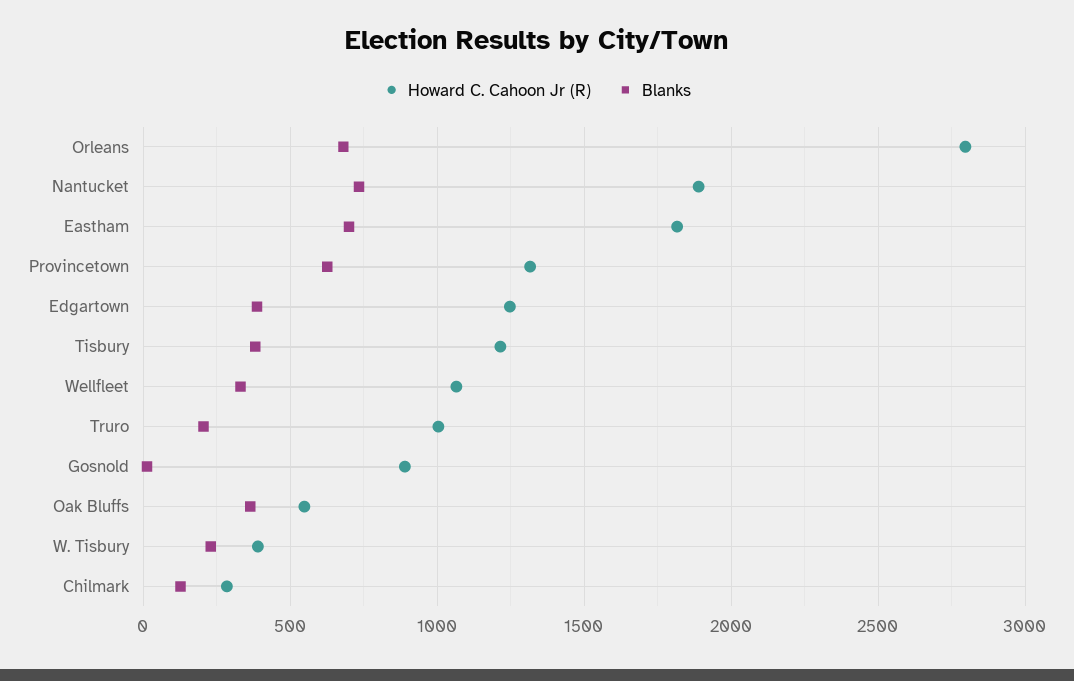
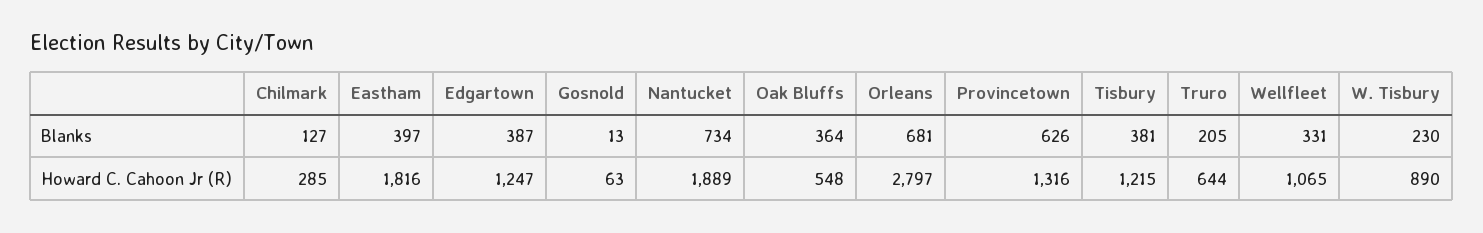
Blanks, Eastham: 700 -> 397
Howard C. Cahoon Jr (R), Truro: 1000 -> 644
Howard C. Cahoon Jr (R), Gosnold: 900 -> 63
Howard C. Cahoon Jr (R), W. Tisbury: 400 -> 890

